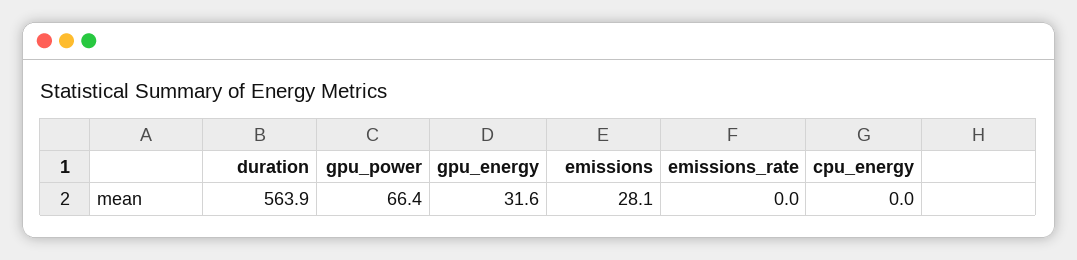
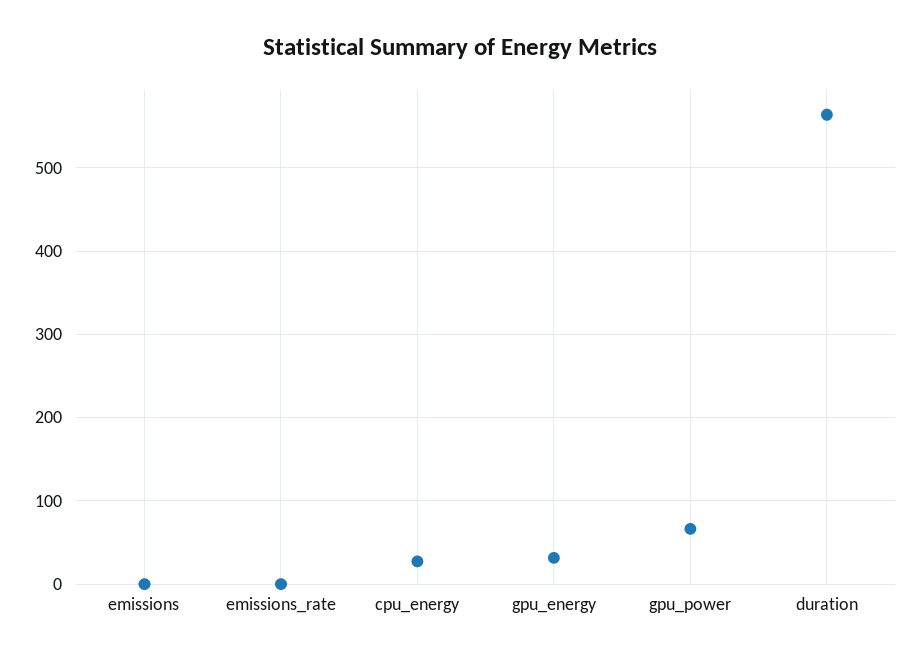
emissions: 28.1 -> 0
cpu_energy: 0 -> 30

